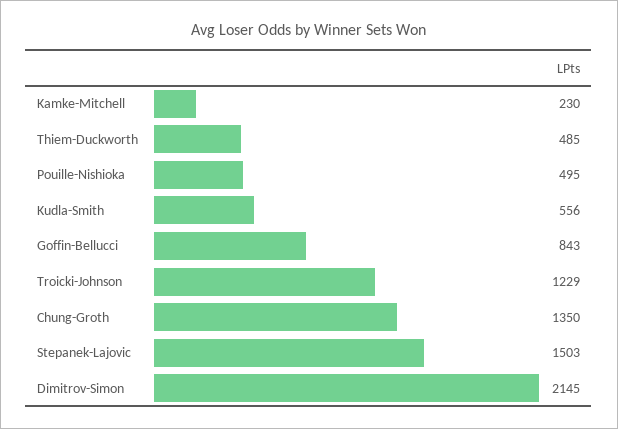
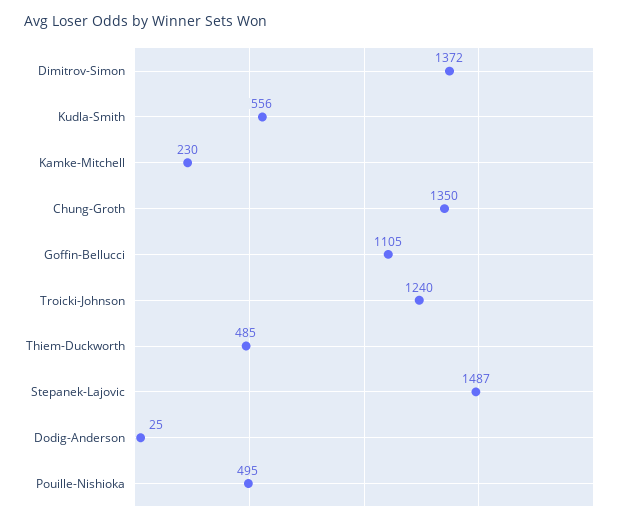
Goffin-Bellucci: 843 -> 1105
Troicki-Johnson: 1229 -> 1240
Stepanek-Lajovic: 1503 -> 1487
Dimitrov-Simon: 2145 -> 1372
Dodig-Anderson: none -> 25

